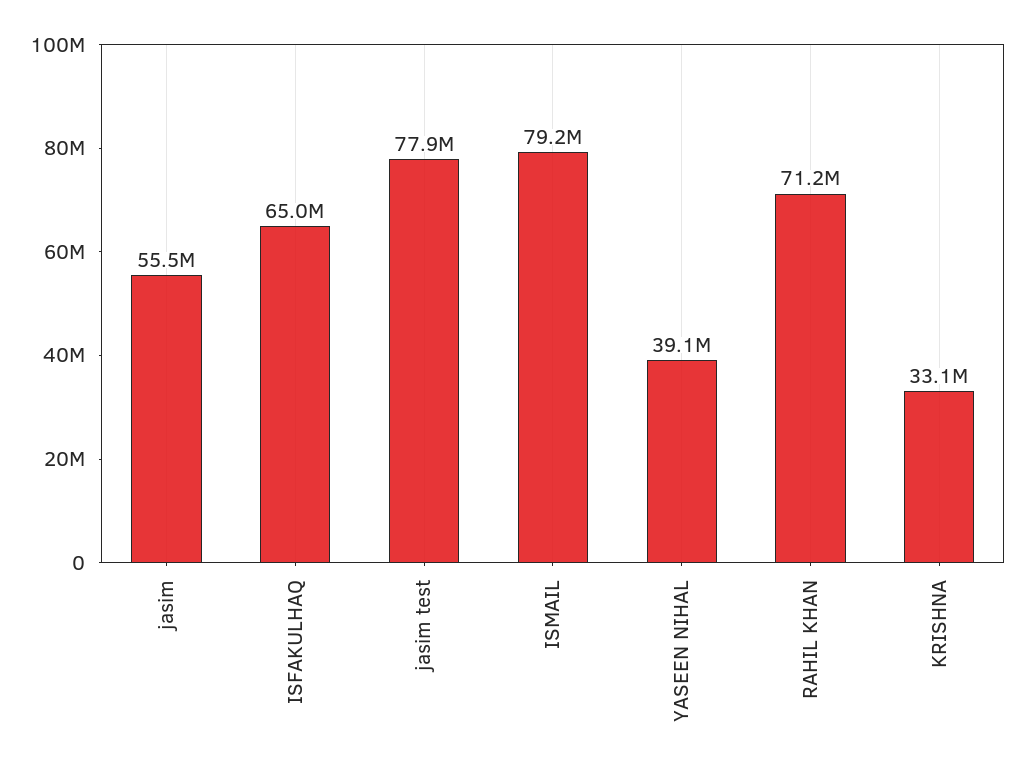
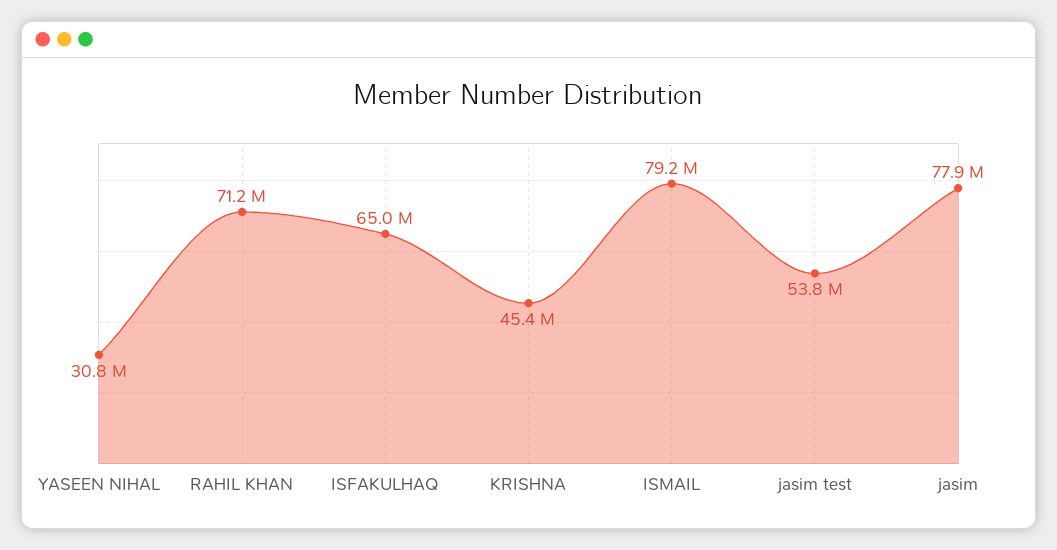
jasim: 55500000 -> 77900000
jasim test: 77900000 -> 53800000
YASEEN NIHAL: 39100000 -> 30800000
KRISHNA: 33100000 -> 45400000

